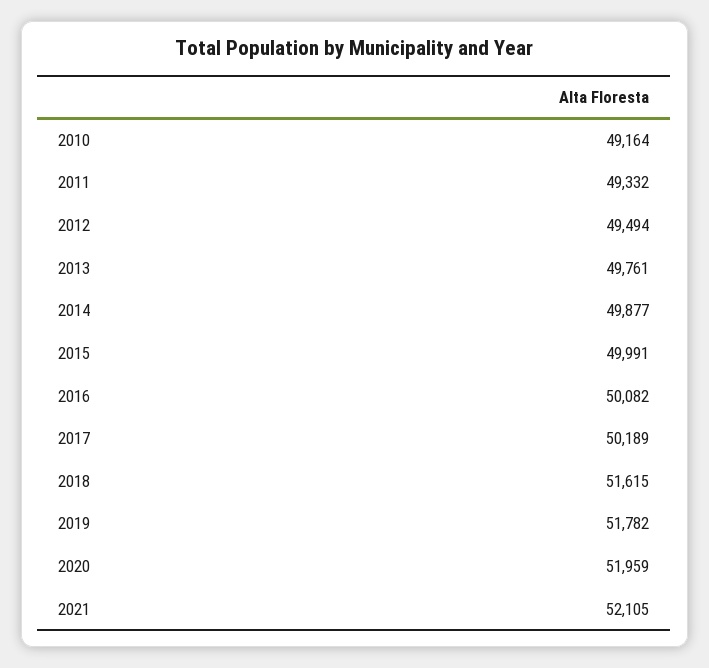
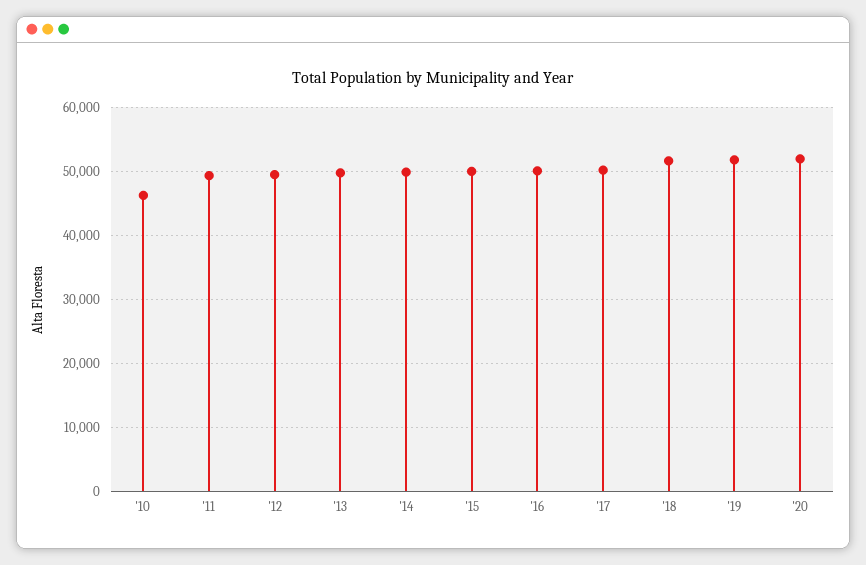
2010: 49164 -> 46000
2021: 52105 -> none

